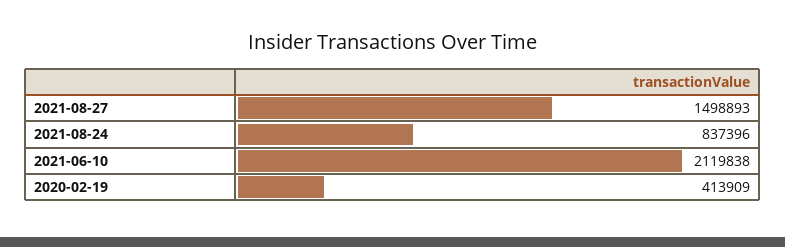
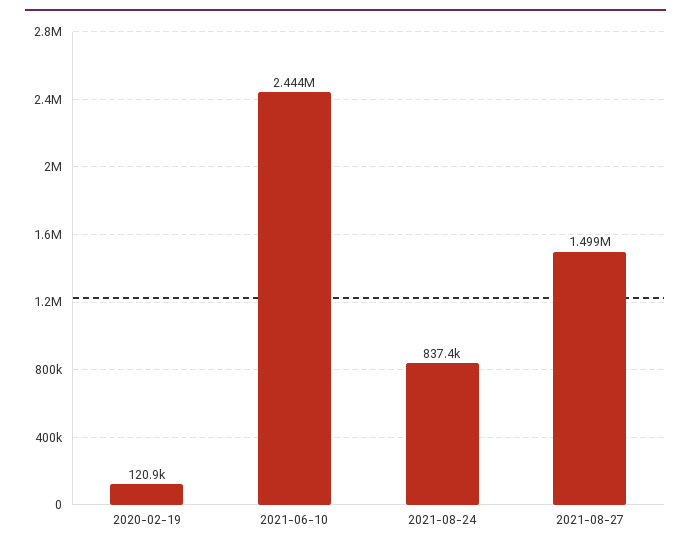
2021-06-10: 2119838 -> 2444000
2020-02-19: 413909 -> 120900

